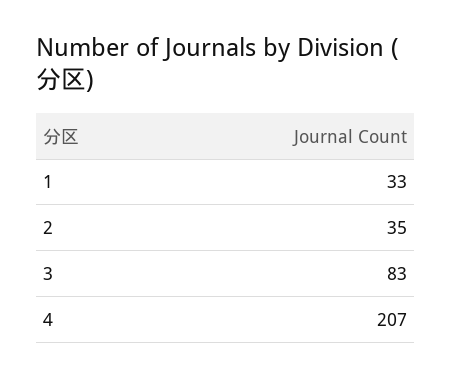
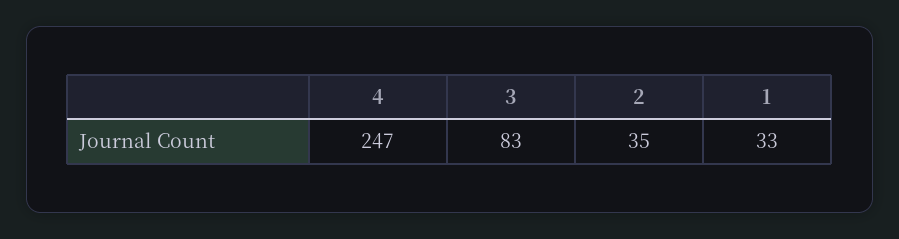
4: 207 -> 247

